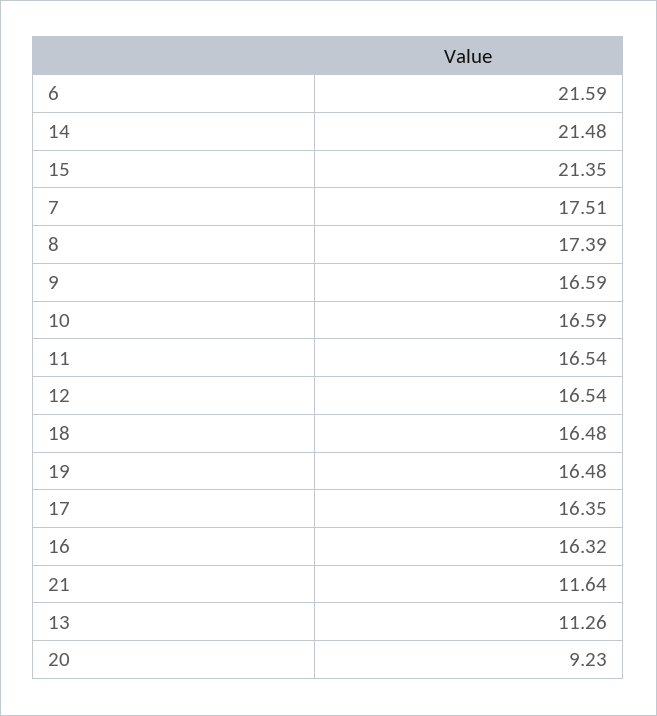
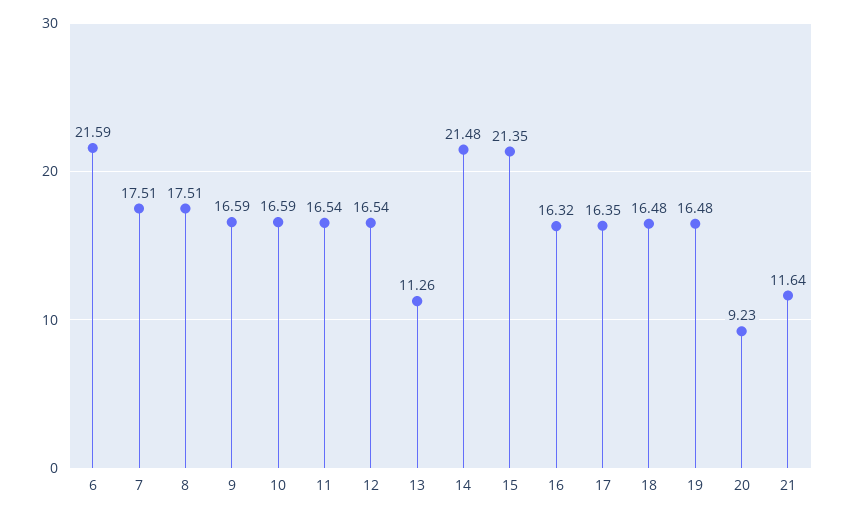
8: 17.39 -> 17.51

